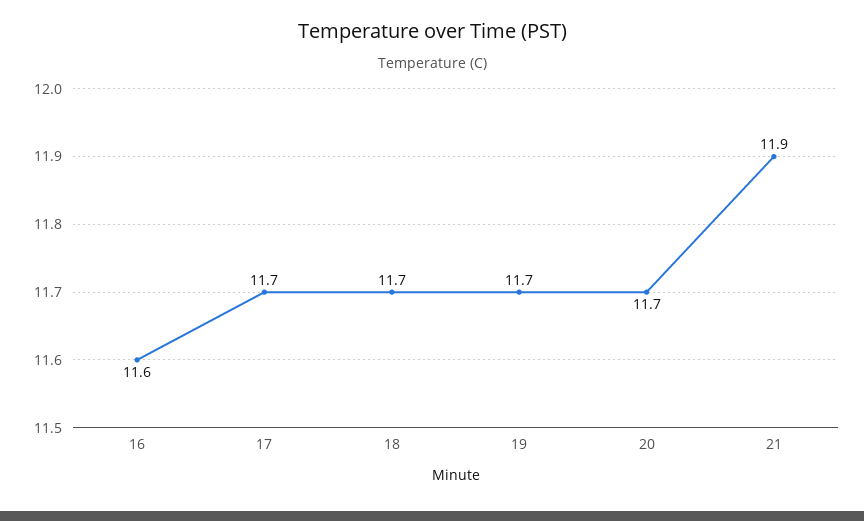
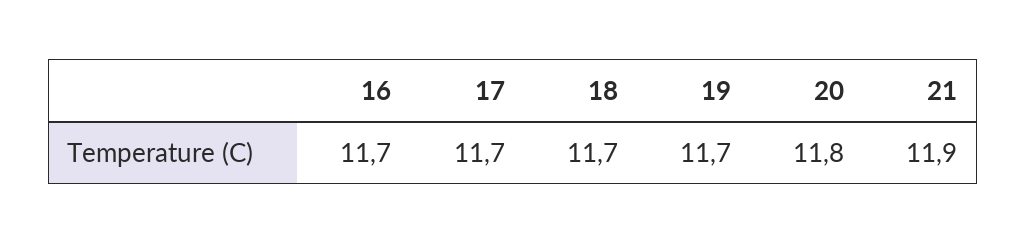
16: 11.6 -> 11.7
20: 11.7 -> 11.8

